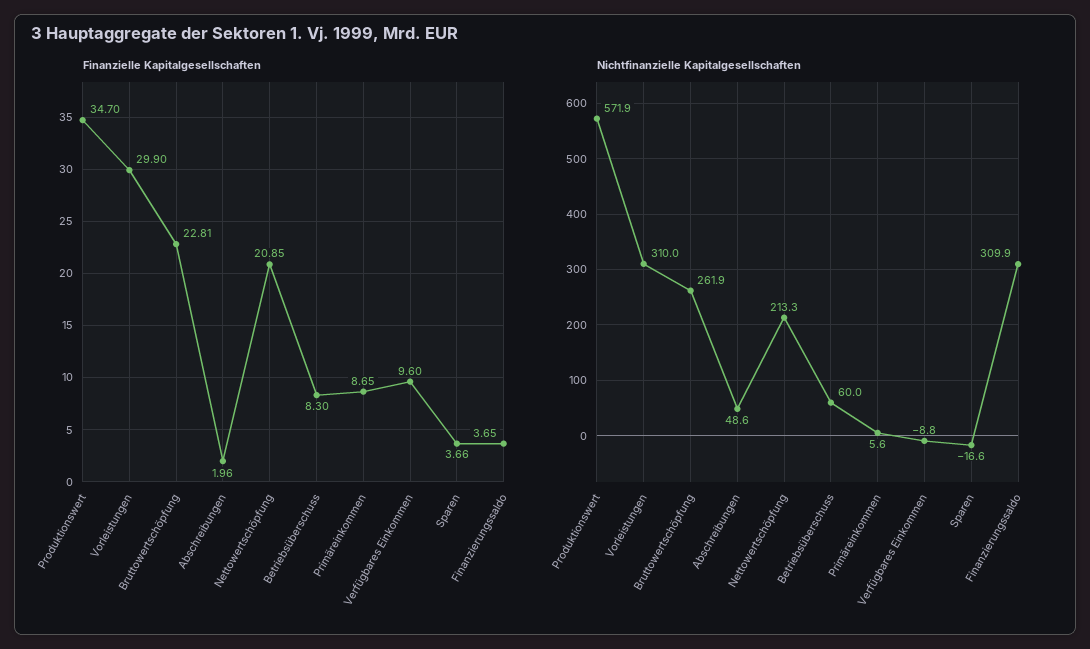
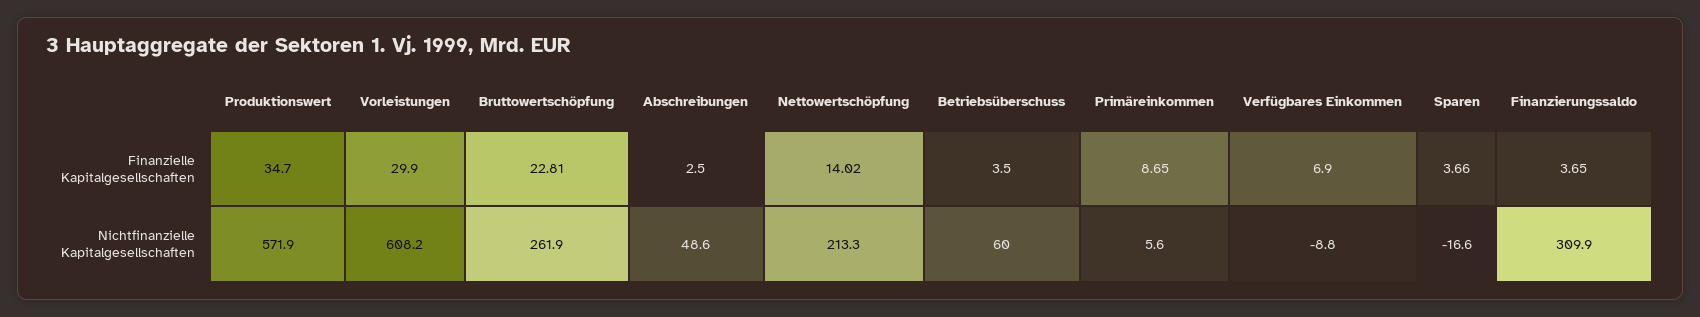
Finanzielle Kapitalgesellschaften, Abschreibungen: 1.96 -> 2.5
Finanzielle Kapitalgesellschaften, Nettowertschöpfung: 20.85 -> 14.02
Finanzielle Kapitalgesellschaften, Betriebsüberschuss: 8.3 -> 3.5
Finanzielle Kapitalgesellschaften, Verfügbares Einkommen: 9.6 -> 6.9
Nichtfinanzielle Kapitalgesellschaften, Vorleistungen: 310 -> 608.2

